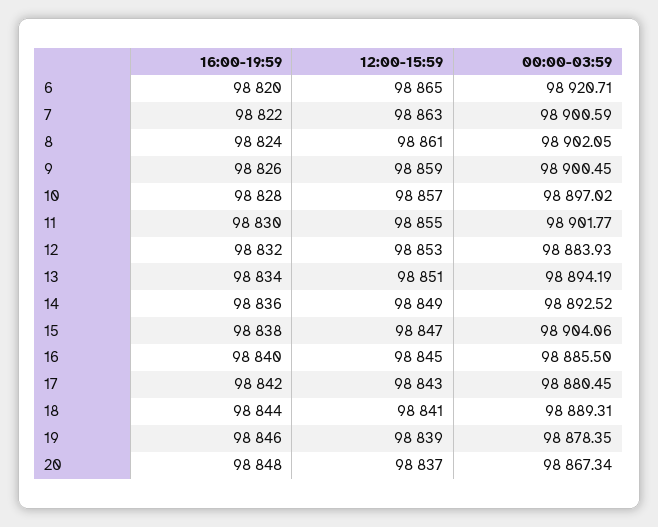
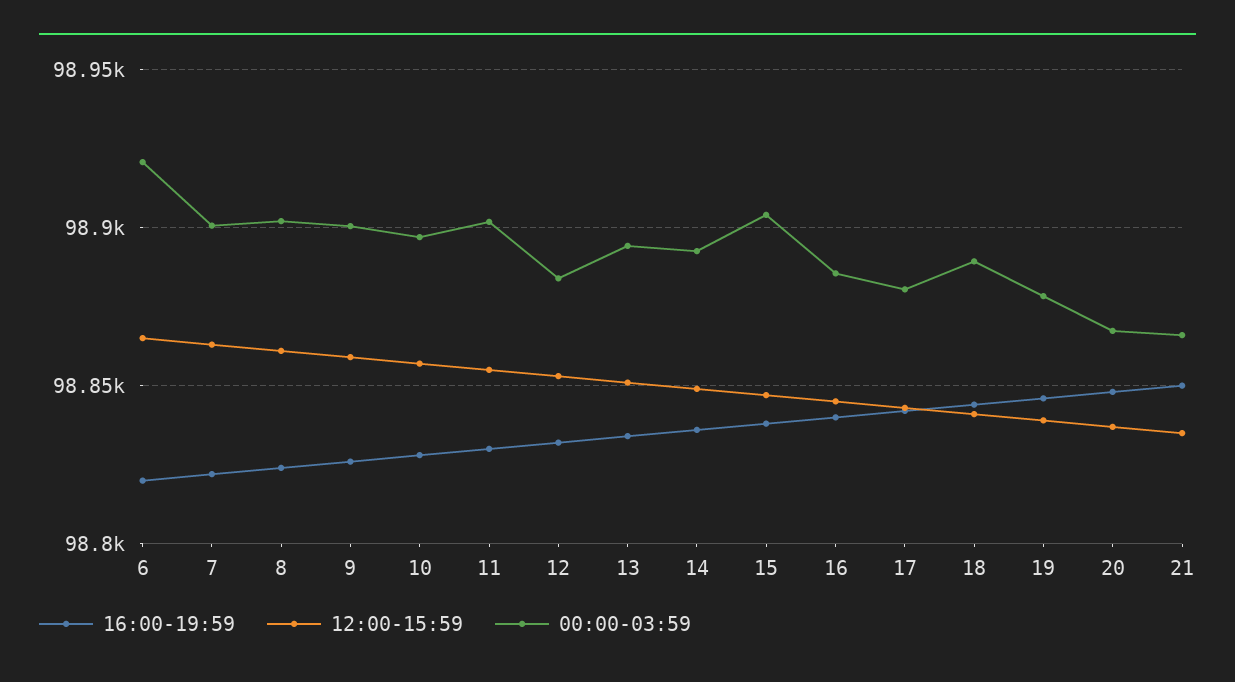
16:00-19:59, 21: none -> 98850
12:00-15:59, 21: none -> 98835
00:00-03:59, 21: none -> 98865

